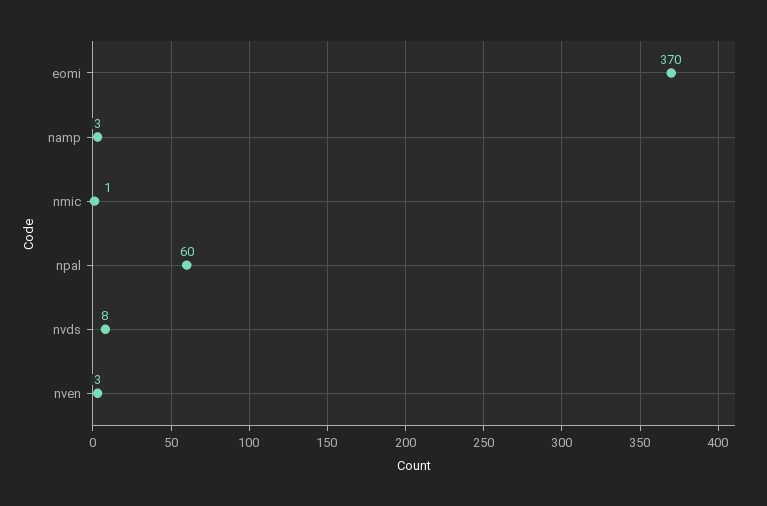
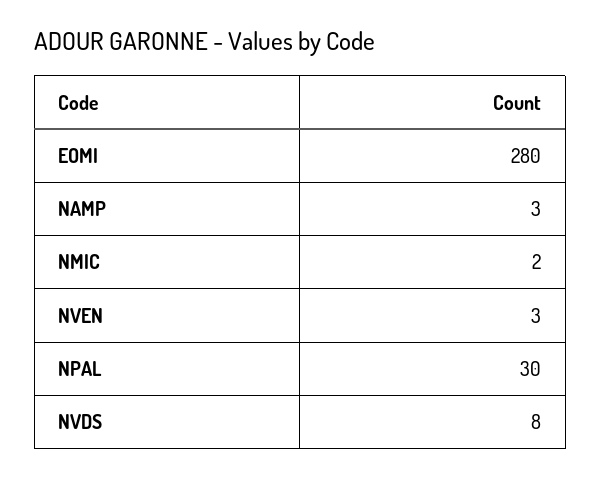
eomi: 370 -> 280
nmic: 1 -> 2
npal: 60 -> 30

